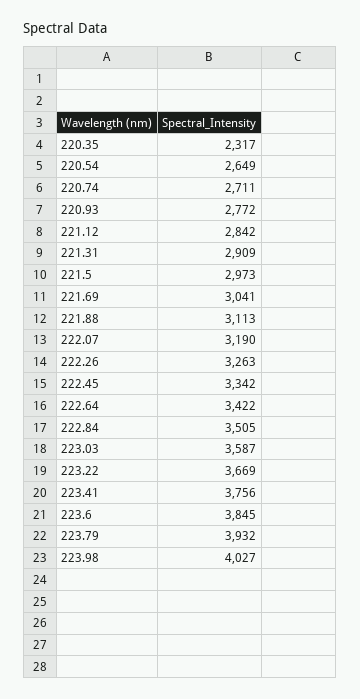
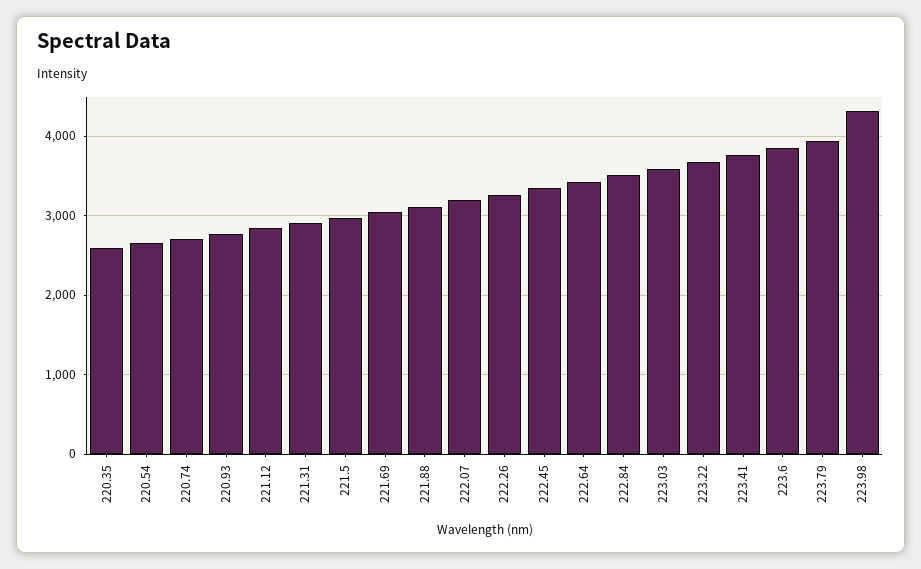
220.35: 2317 -> 2600
223.98: 4027 -> 4300

